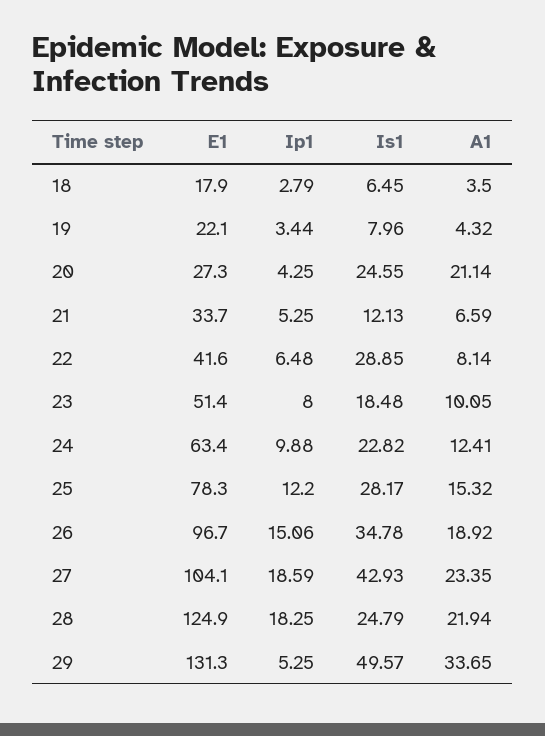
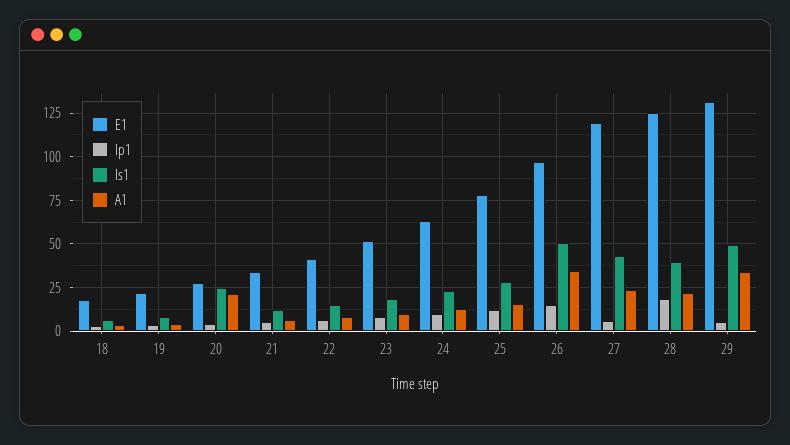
Is1, 22: 28.85 -> 15
Is1, 26: 34.78 -> 50
A1, 26: 18.92 -> 35
E1, 27: 104.1 -> 120
Ip1, 27: 18.59 -> 5
Is1, 28: 24.79 -> 40

